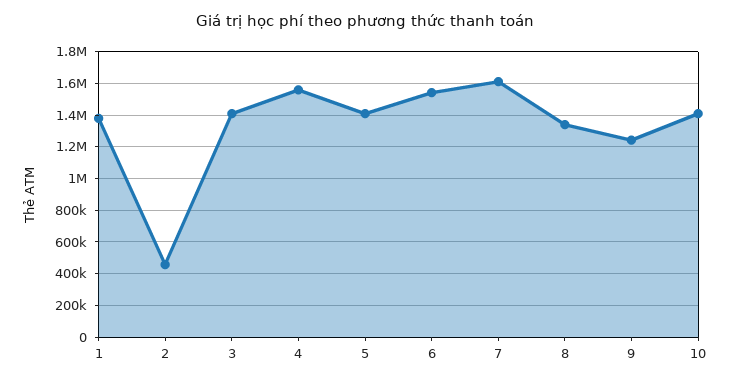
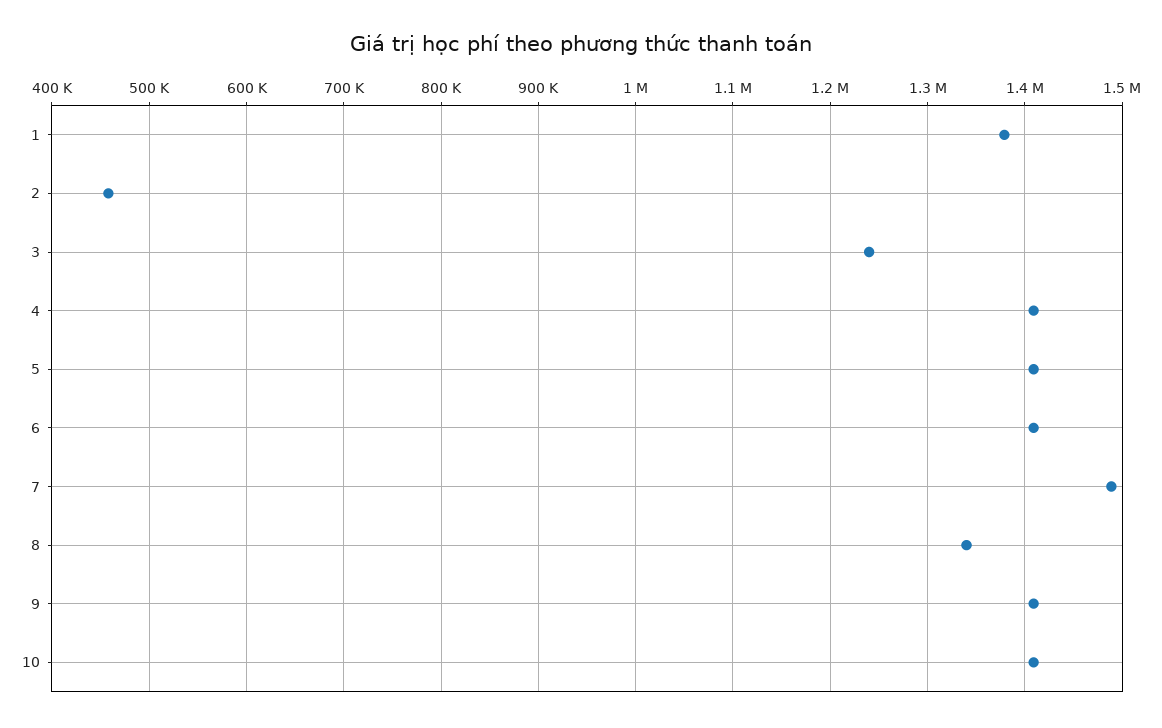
3: 1400000 -> 1240000
4: 1550000 -> 1410000
6: 1550000 -> 1410000
7: 1600000 -> 1490000
9: 1250000 -> 1410000

